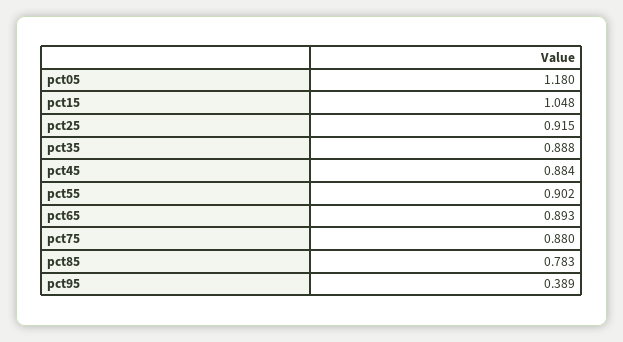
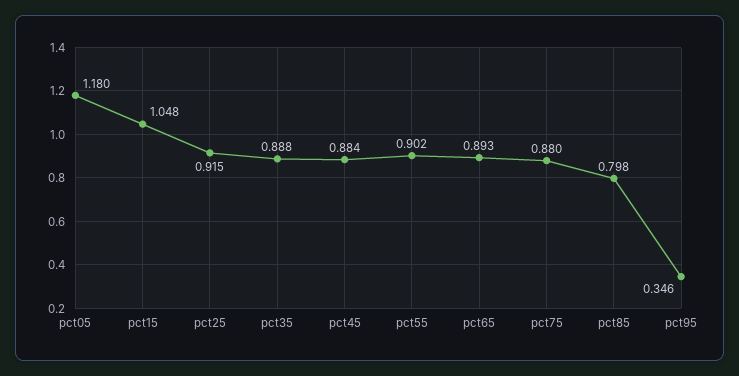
pct85: 0.783 -> 0.798
pct95: 0.389 -> 0.346

